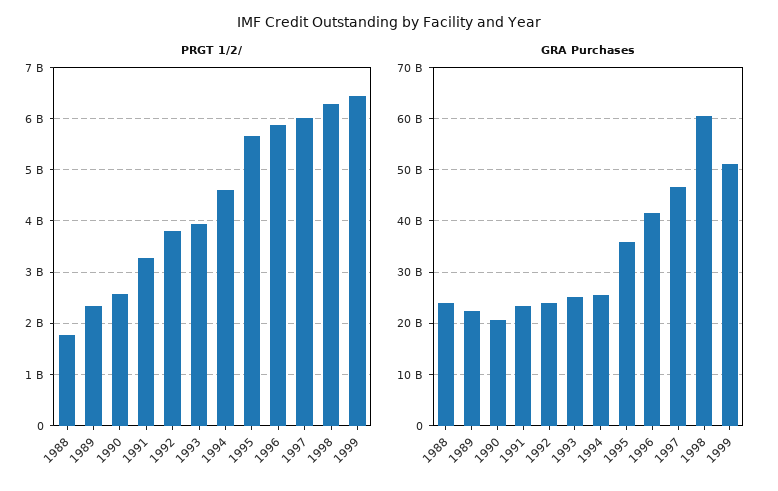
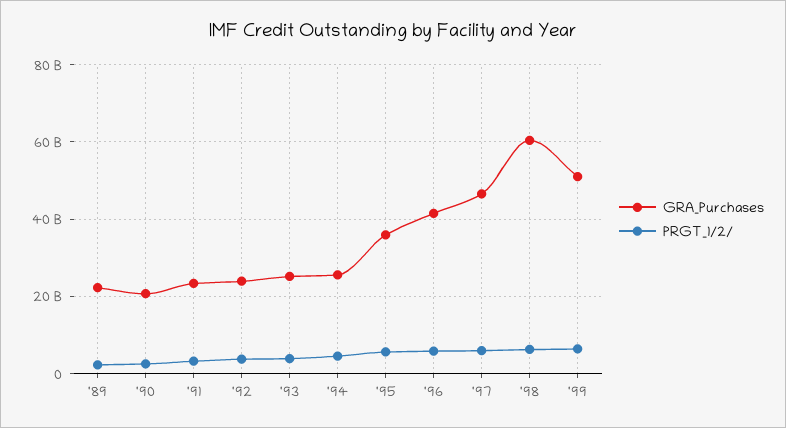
PRGT 1/2/, 1988: 1800000000 -> none
GRA Purchases, 1988: 24000000000 -> none

